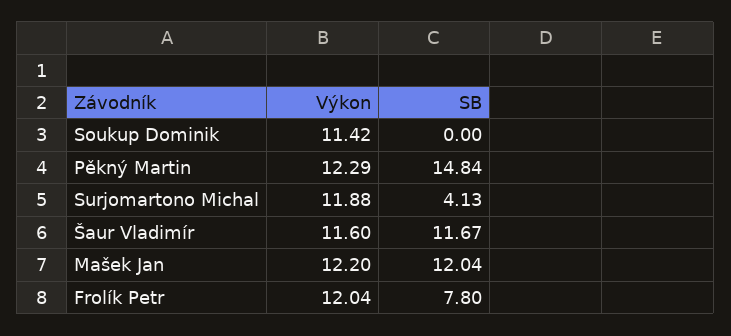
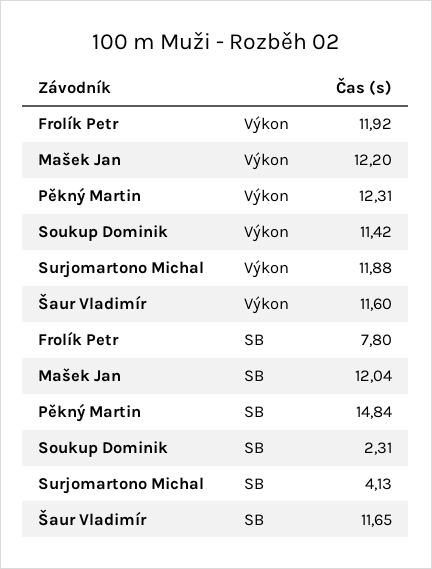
SB, Soukup Dominik: 0 -> 2.31
Výkon, Pěkný Martin: 12.29 -> 12.31
SB, Šaur Vladimír: 11.67 -> 11.65
Výkon, Frolík Petr: 12.04 -> 11.92

